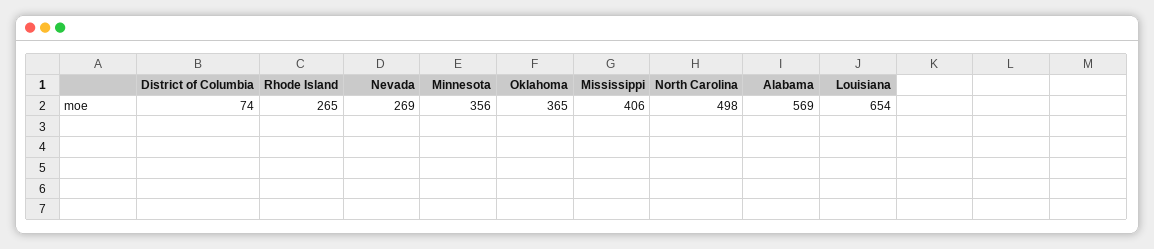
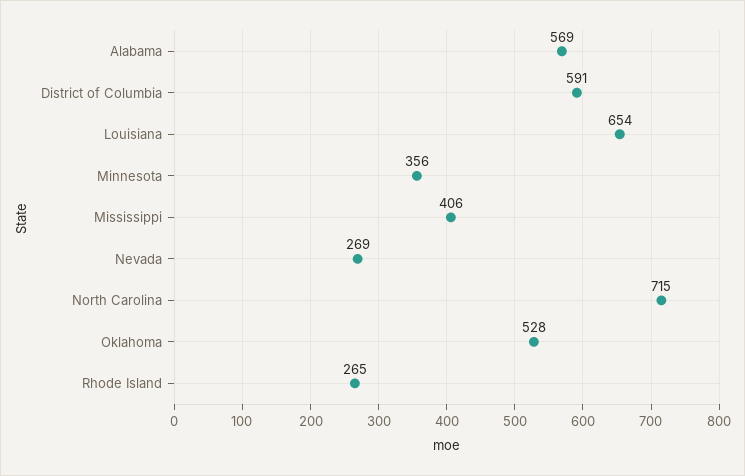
District of Columbia: 74 -> 591
Oklahoma: 365 -> 528
North Carolina: 498 -> 715

